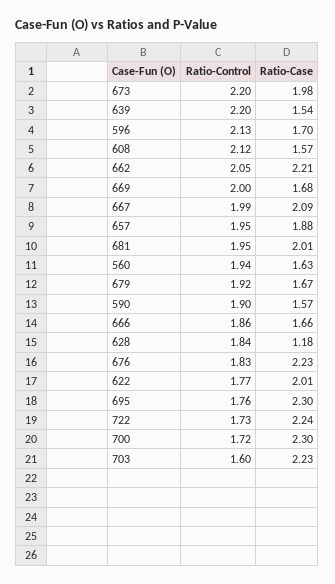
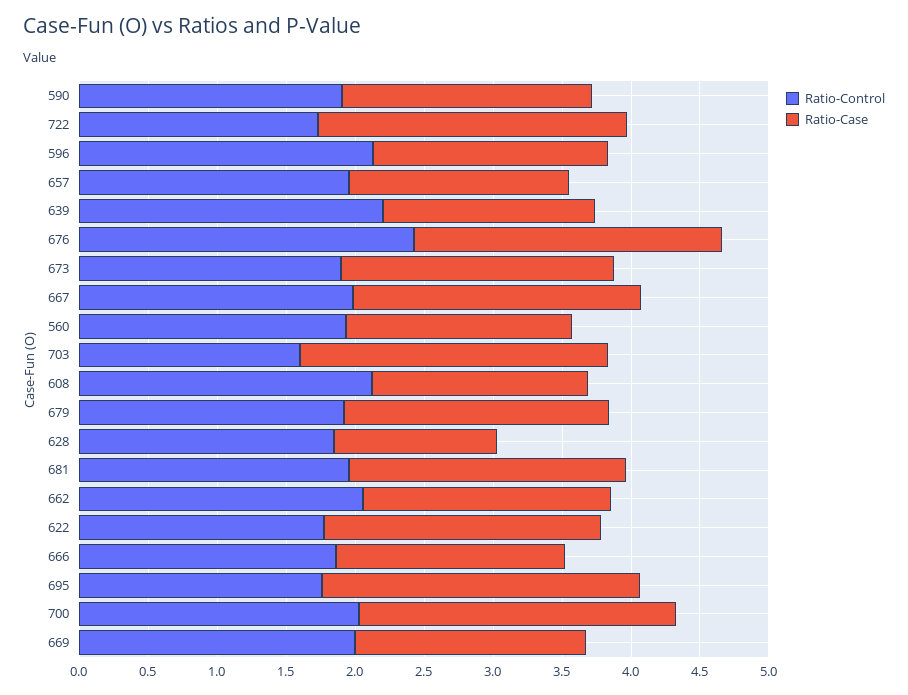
Ratio-Control, 673: 2.2 -> 1.9
Ratio-Case, 662: 2.21 -> 1.8
Ratio-Case, 657: 1.88 -> 1.6
Ratio-Case, 679: 1.67 -> 1.9
Ratio-Case, 590: 1.57 -> 1.8
Ratio-Control, 676: 1.83 -> 2.4
Ratio-Control, 700: 1.72 -> 2

